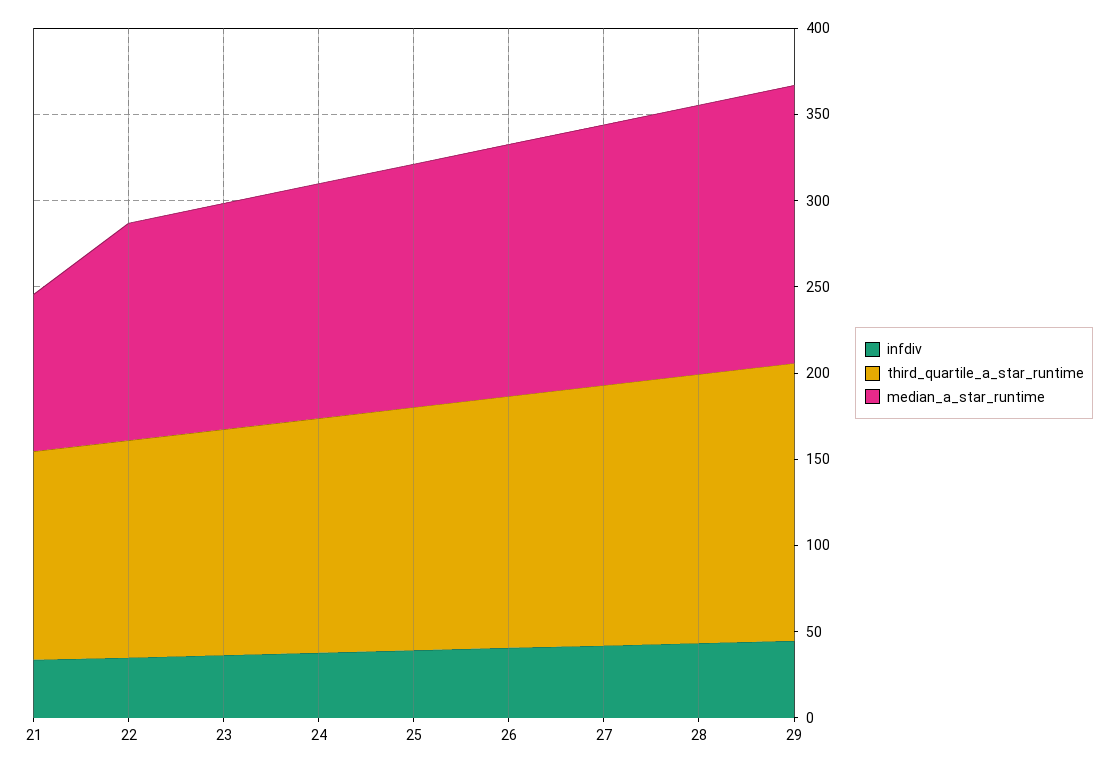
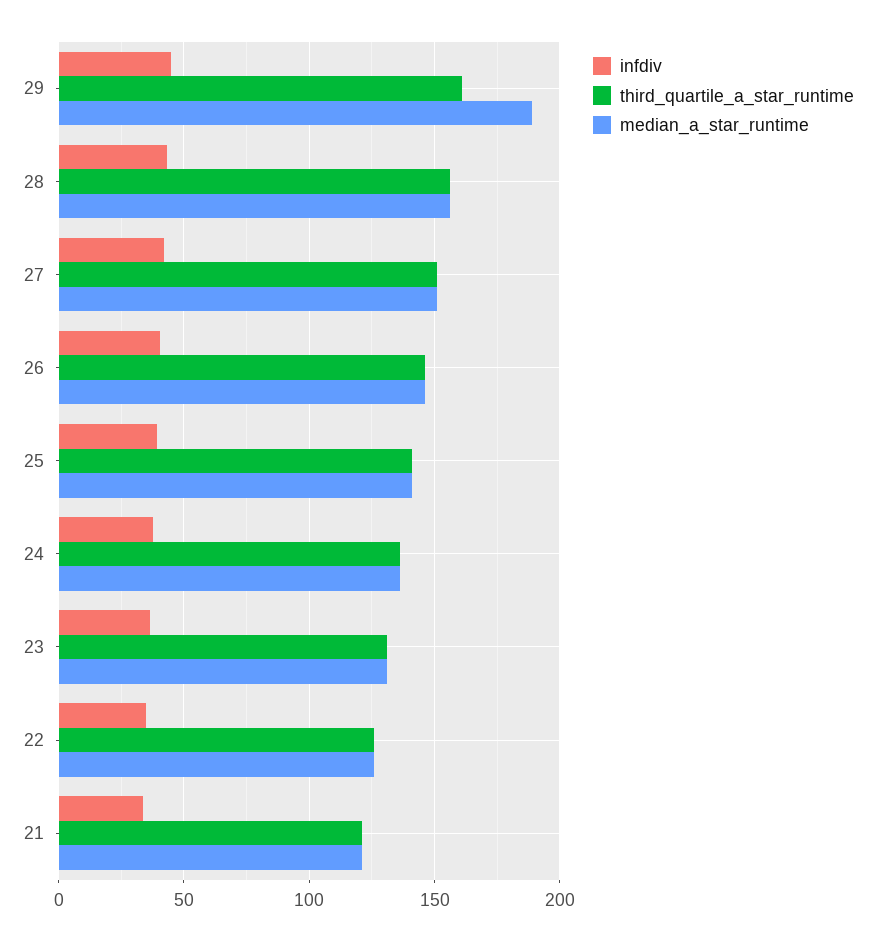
median_a_star_runtime, 21: 90 -> 120
median_a_star_runtime, 29: 160 -> 190

